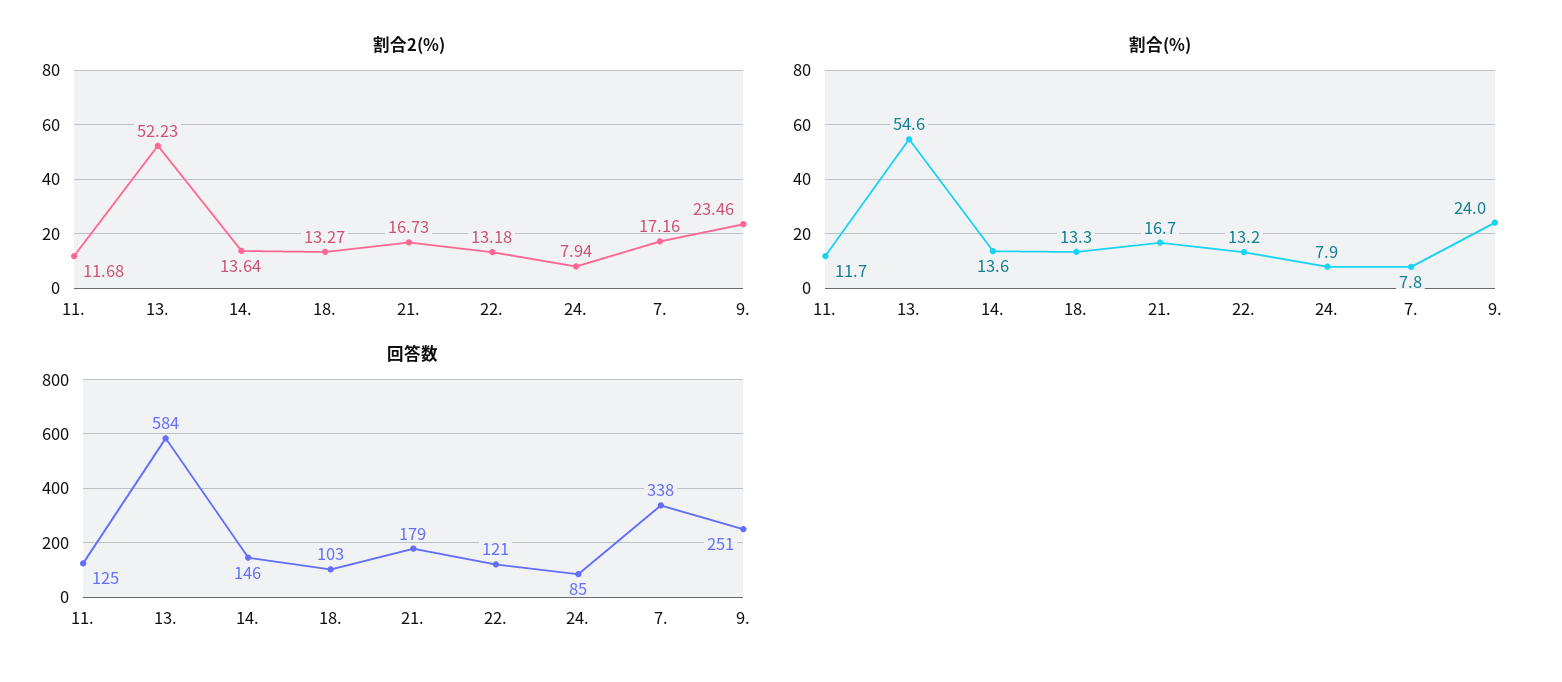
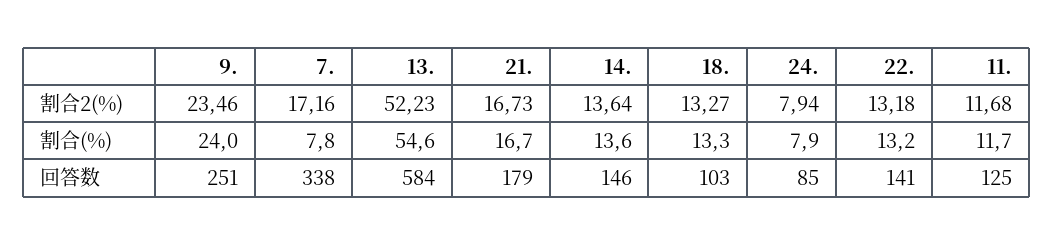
回答数, 22.: 121 -> 141

